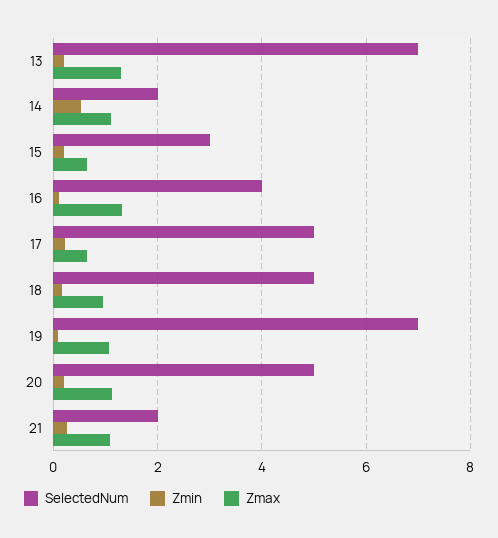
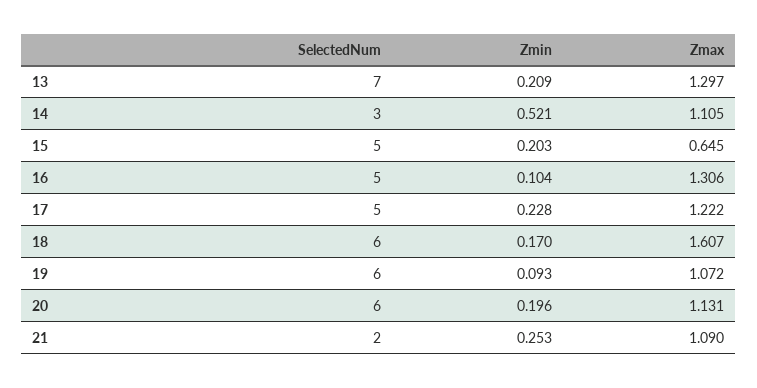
SelectedNum, 14: 2 -> 3
SelectedNum, 15: 3 -> 5
SelectedNum, 16: 4 -> 5
Zmax, 17: 0.6 -> 1.222
SelectedNum, 18: 5 -> 6
Zmax, 18: 1 -> 1.607
SelectedNum, 19: 7 -> 6
SelectedNum, 20: 5 -> 6

